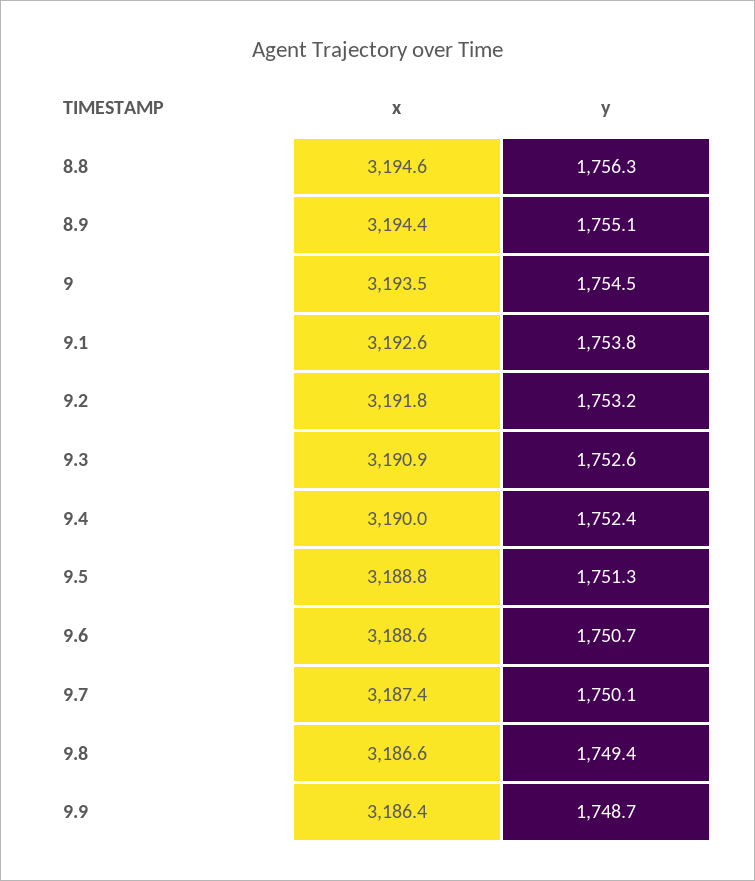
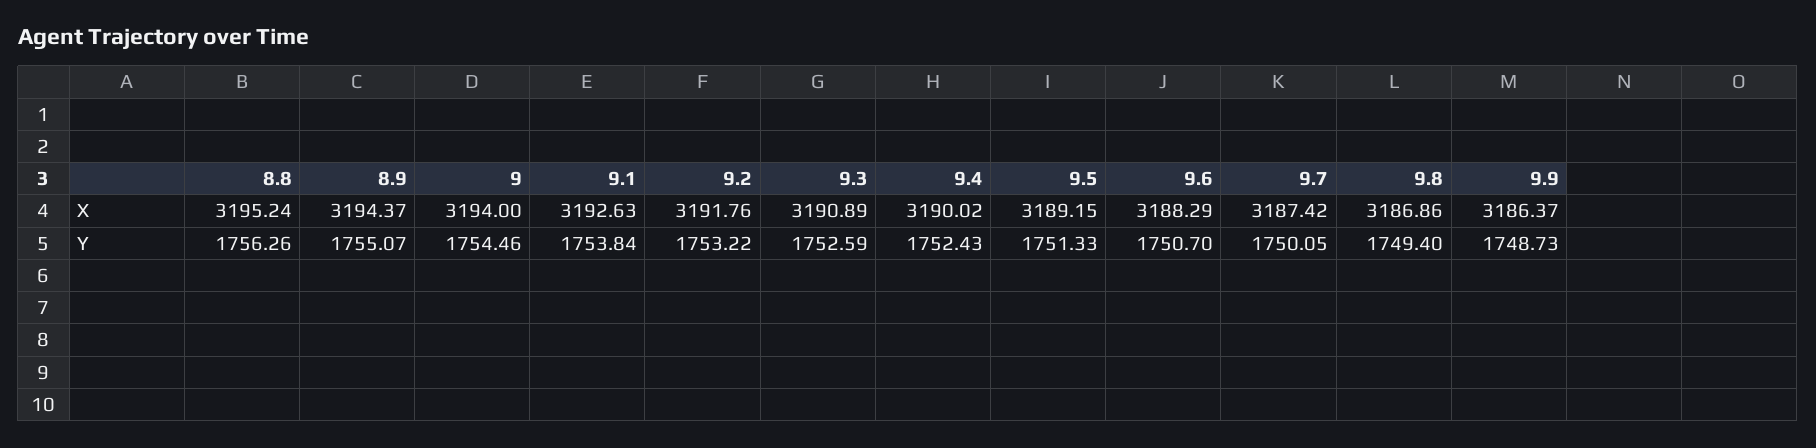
x, 8.8: 3194.6 -> 3195.24
x, 9: 3193.5 -> 3194
x, 9.5: 3188.8 -> 3189.15
x, 9.6: 3188.6 -> 3188.29
x, 9.8: 3186.6 -> 3186.86

